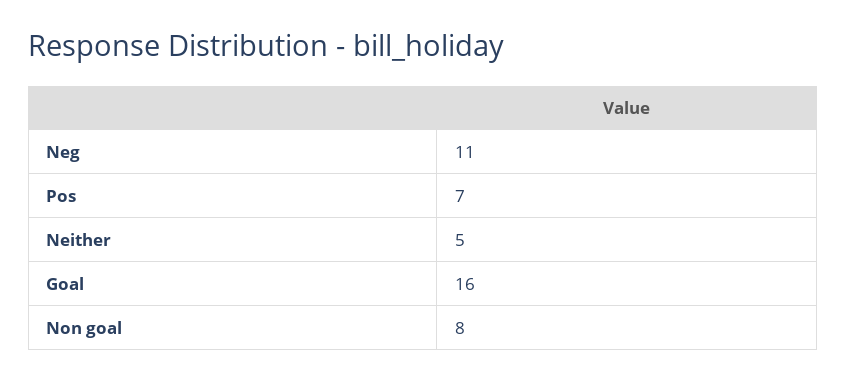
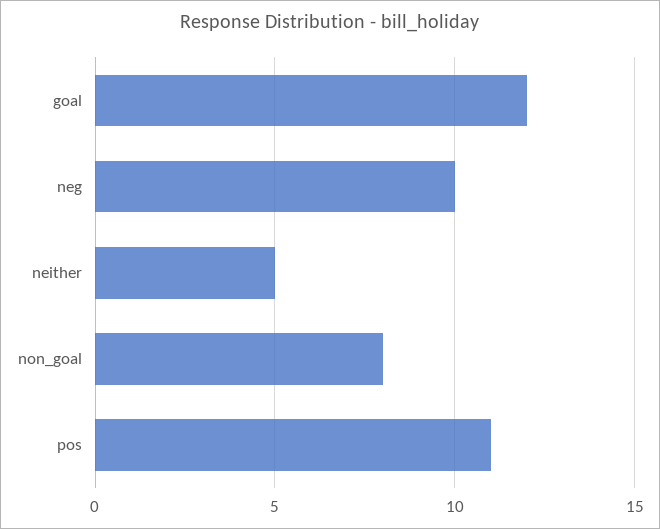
Neg: 11 -> 10
Pos: 7 -> 11
Goal: 16 -> 12

